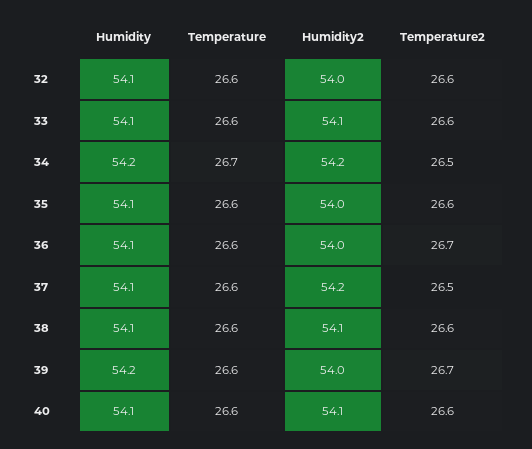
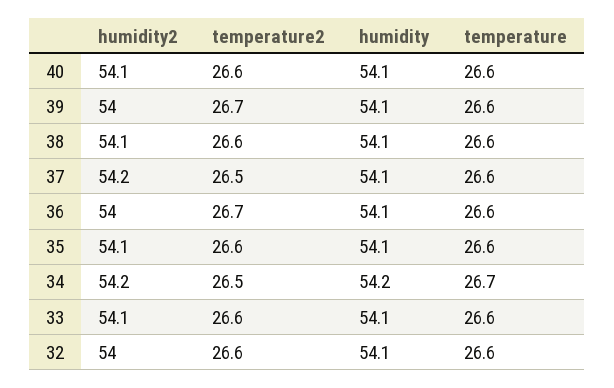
Humidity2, 35: 54 -> 54.1
Humidity, 39: 54.2 -> 54.1

